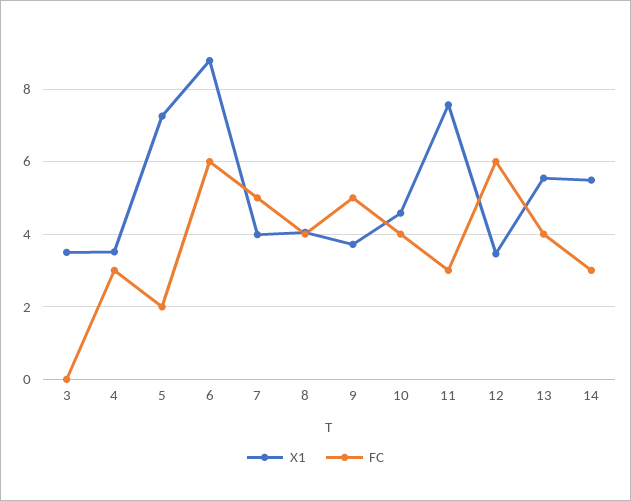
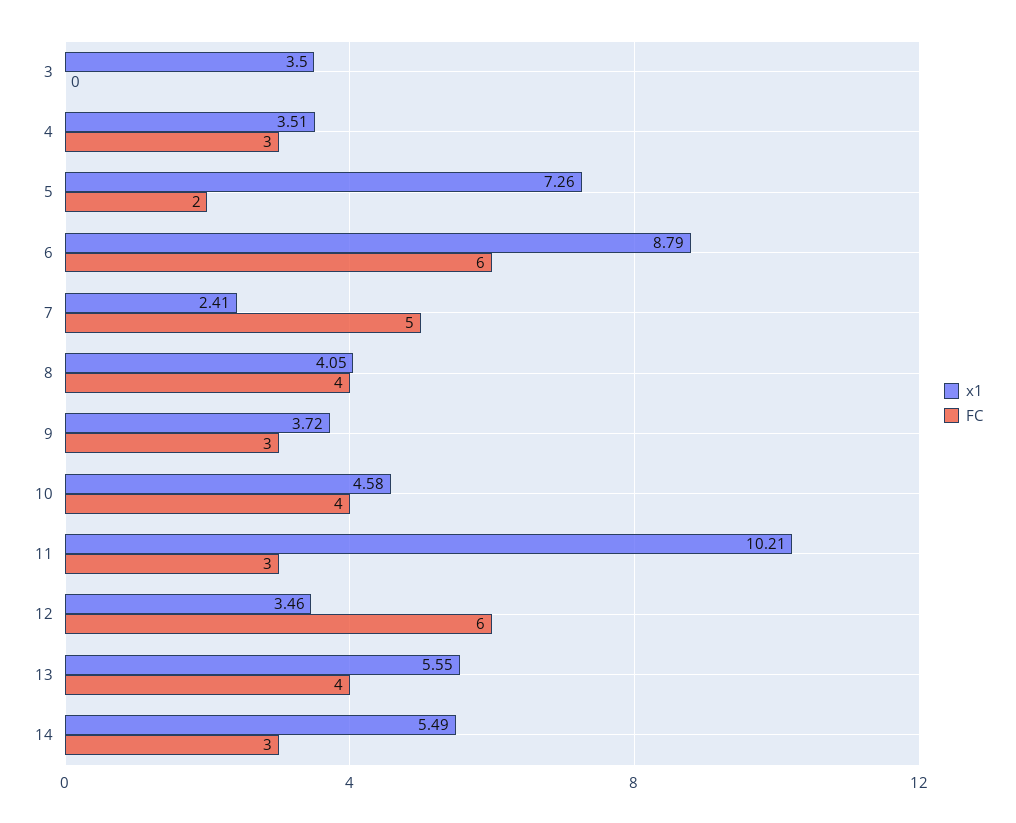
X1, 7: 4 -> 2.41
FC, 9: 5 -> 3
X1, 11: 7.6 -> 10.21

